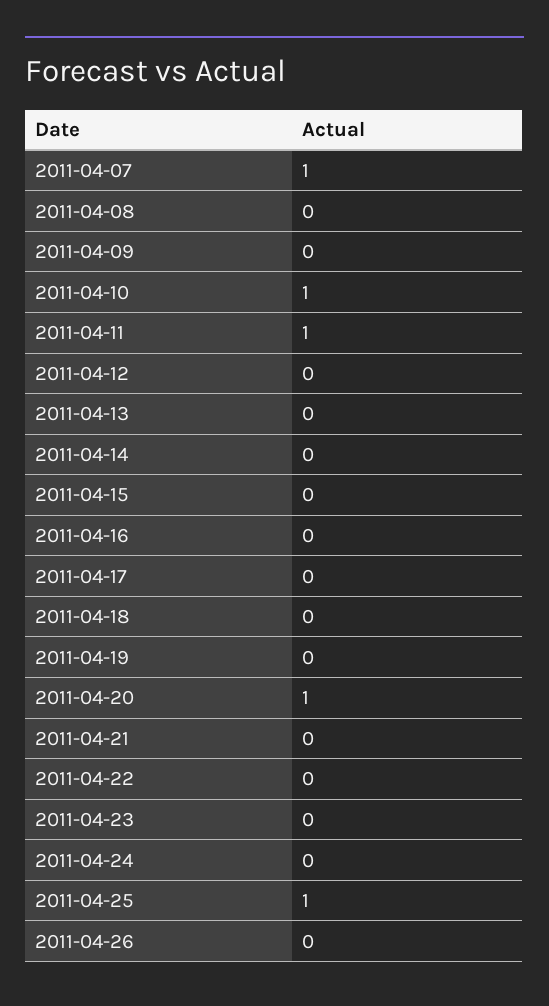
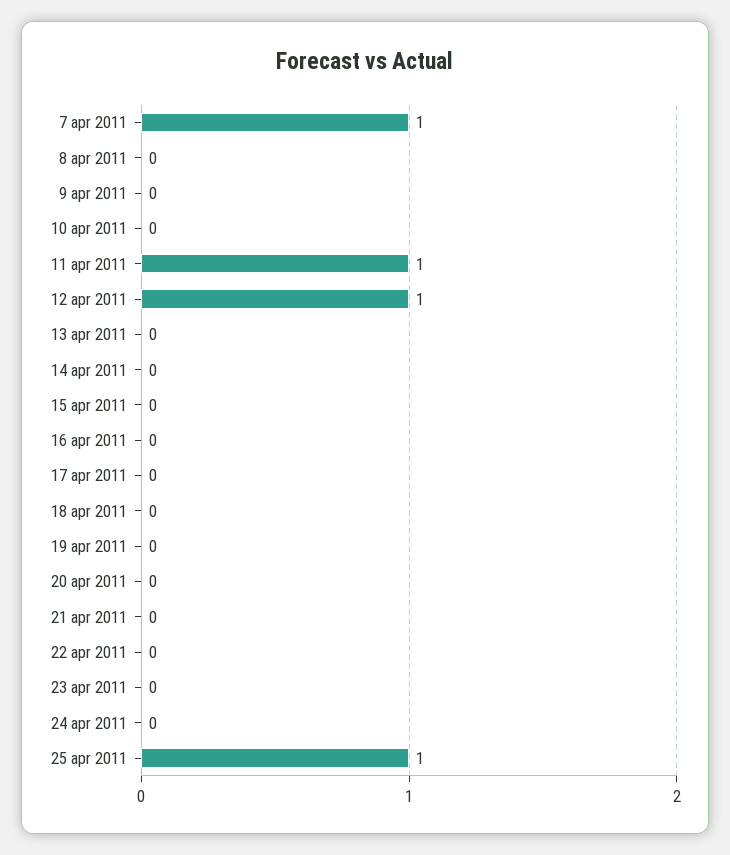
2011-04-10: 1 -> 0
2011-04-12: 0 -> 1
2011-04-20: 1 -> 0
2011-04-26: 0 -> none

